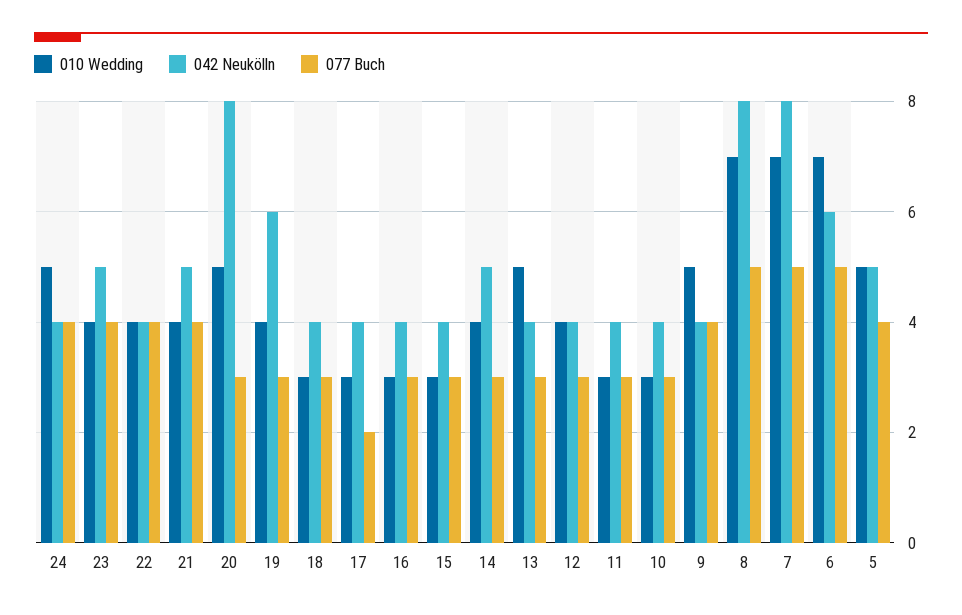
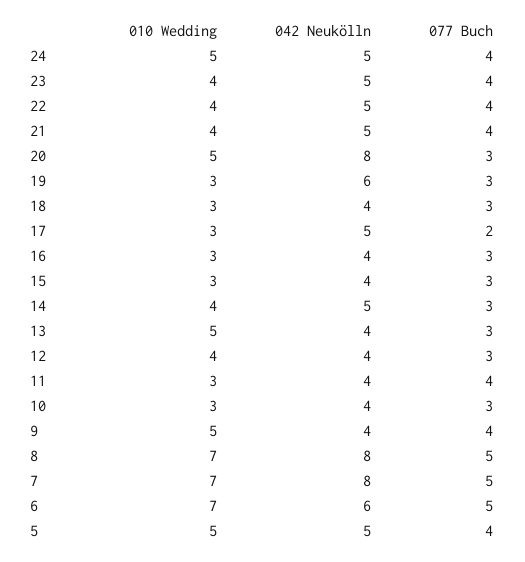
042 Neukölln, 24: 4 -> 5
042 Neukölln, 22: 4 -> 5
010 Wedding, 19: 4 -> 3
042 Neukölln, 17: 4 -> 5
077 Buch, 11: 3 -> 4

